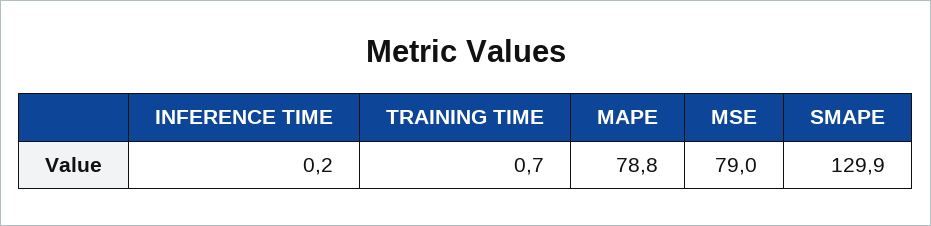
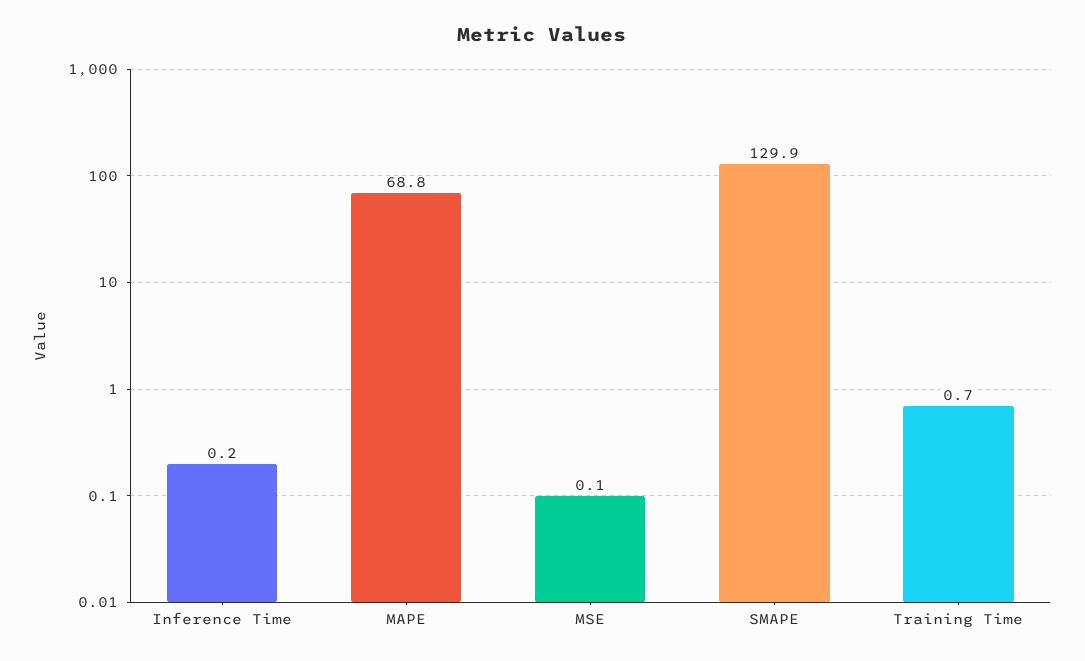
MAPE: 78.8 -> 68.8
MSE: 79 -> 0.1

